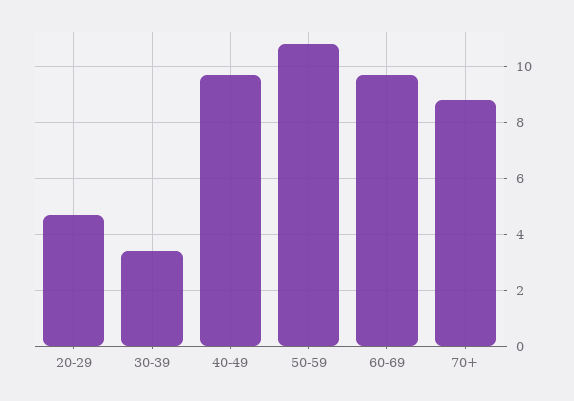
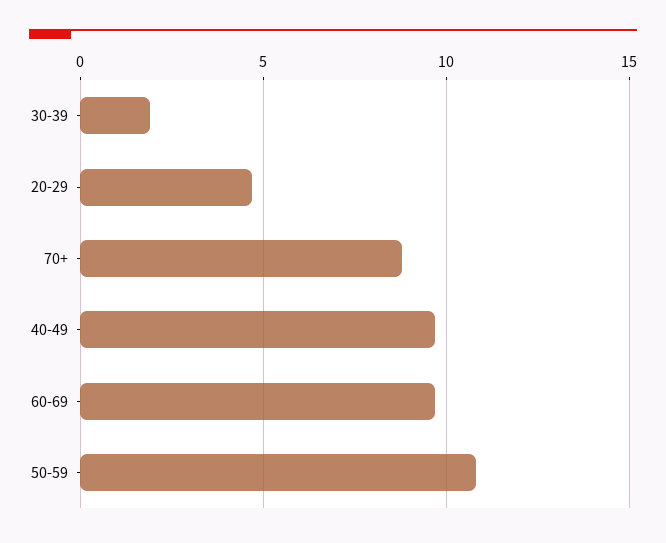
30-39: 3.5 -> 2

